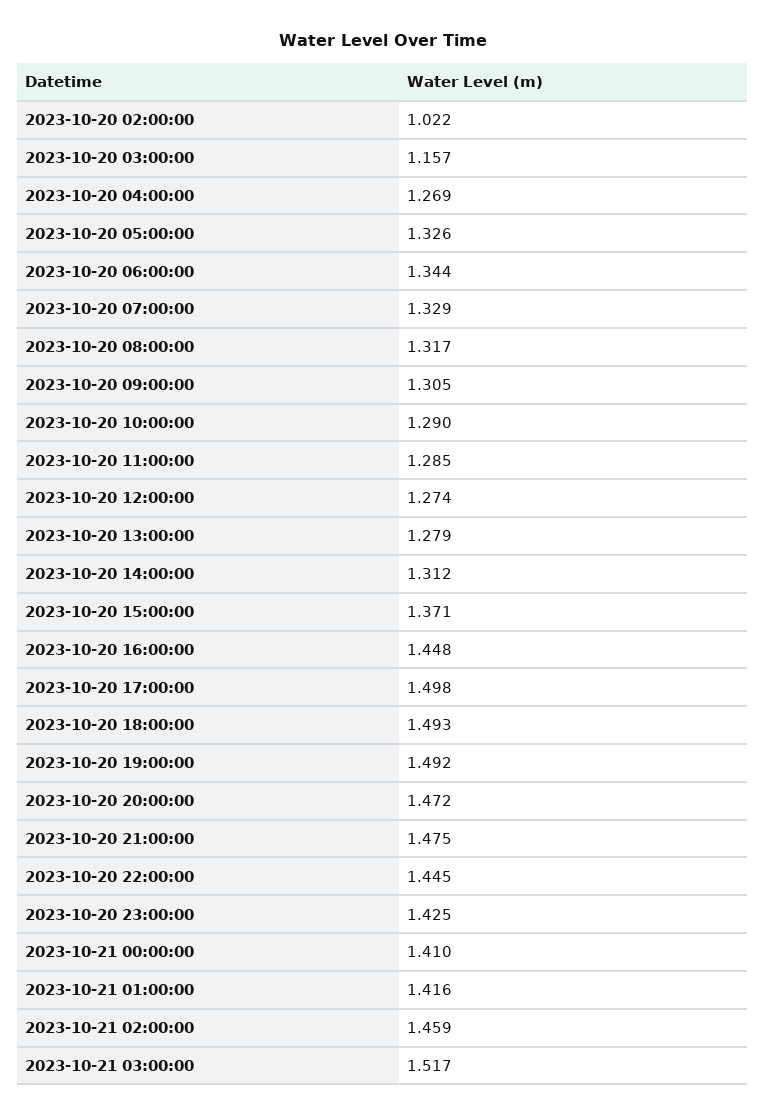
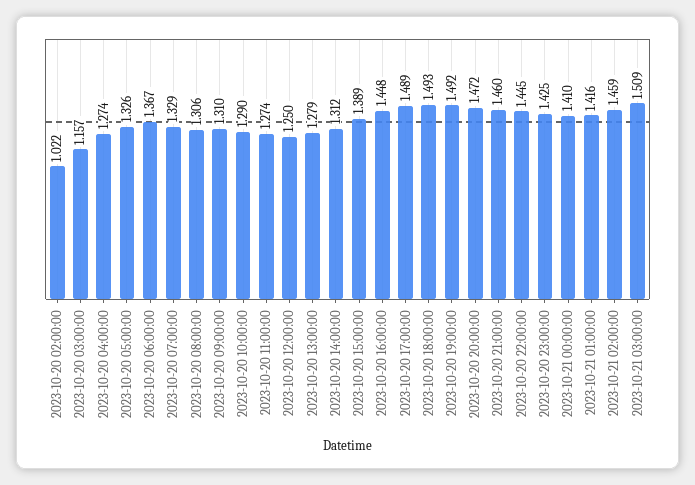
2023-10-20 04:00:00: 1.269 -> 1.274
2023-10-20 06:00:00: 1.344 -> 1.367
2023-10-20 08:00:00: 1.317 -> 1.306
2023-10-20 09:00:00: 1.305 -> 1.31
2023-10-20 11:00:00: 1.285 -> 1.274
2023-10-20 12:00:00: 1.274 -> 1.25
2023-10-20 15:00:00: 1.371 -> 1.389
2023-10-20 17:00:00: 1.498 -> 1.489
2023-10-20 21:00:00: 1.475 -> 1.46
2023-10-21 03:00:00: 1.517 -> 1.509

